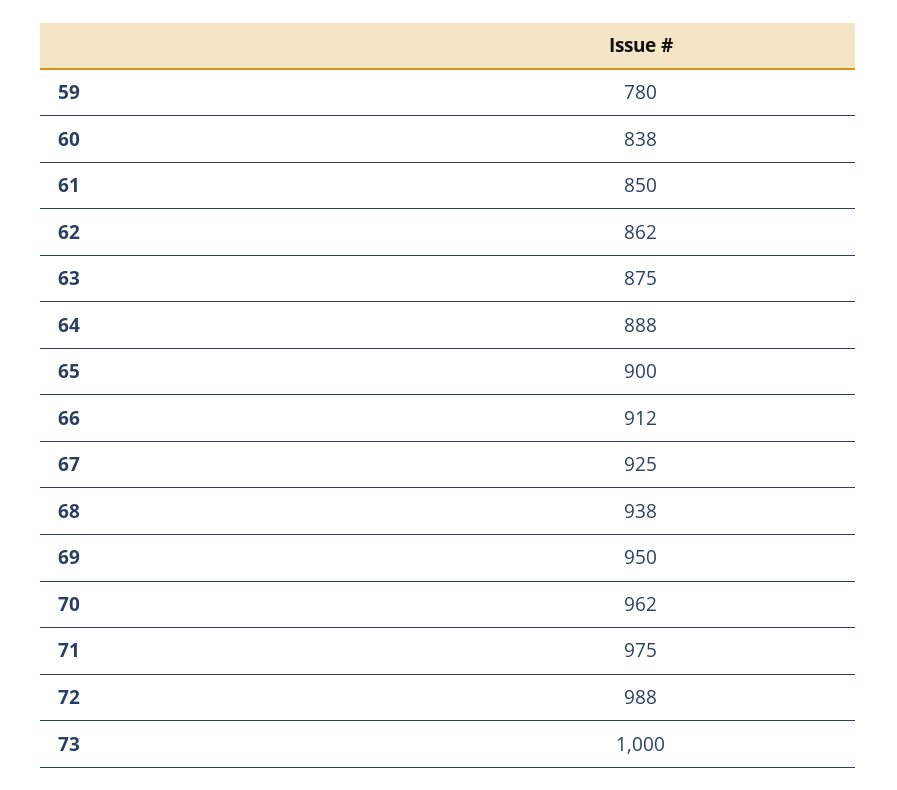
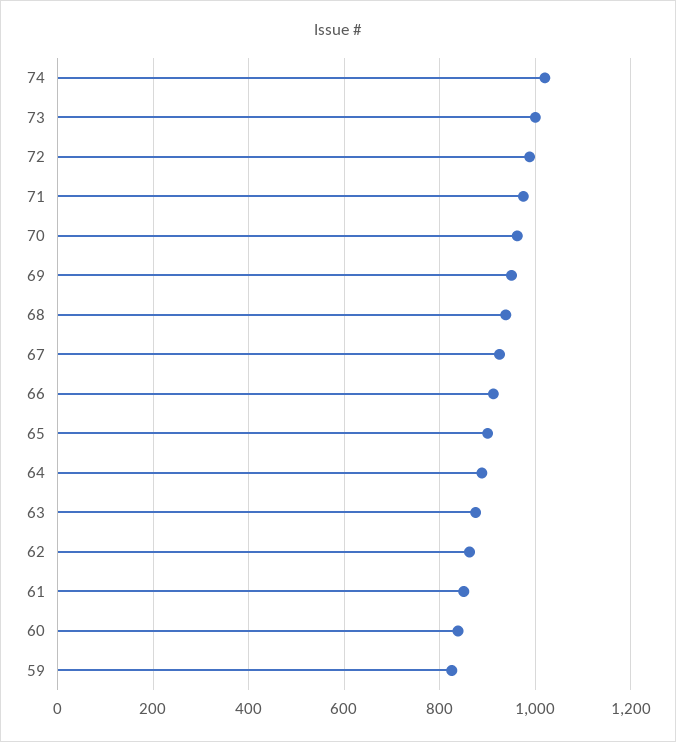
59: 780 -> 820
74: none -> 1020

